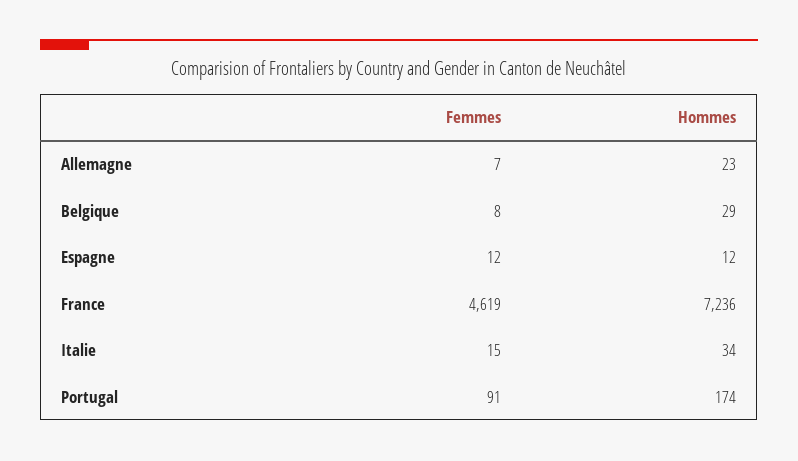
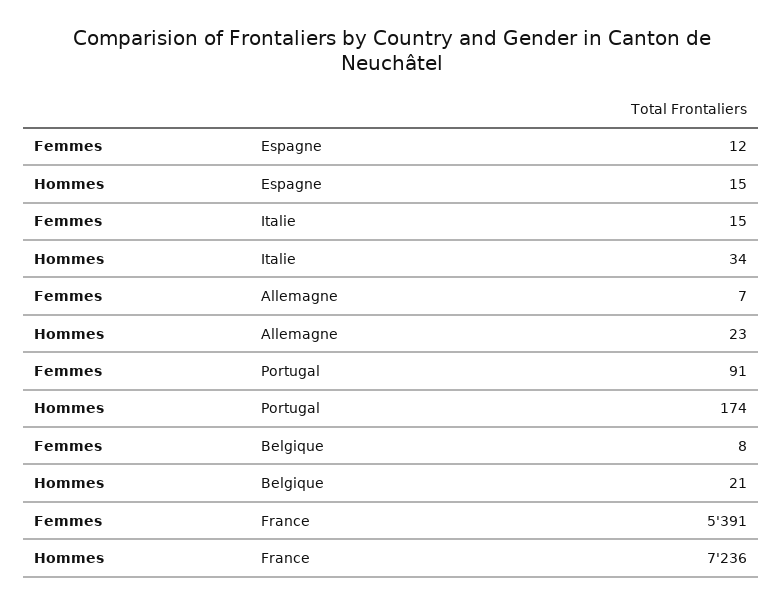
Hommes, Belgique: 29 -> 21
Hommes, Espagne: 12 -> 15
Femmes, France: 4619 -> 5391

